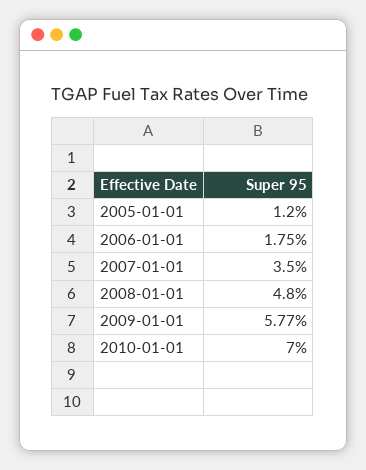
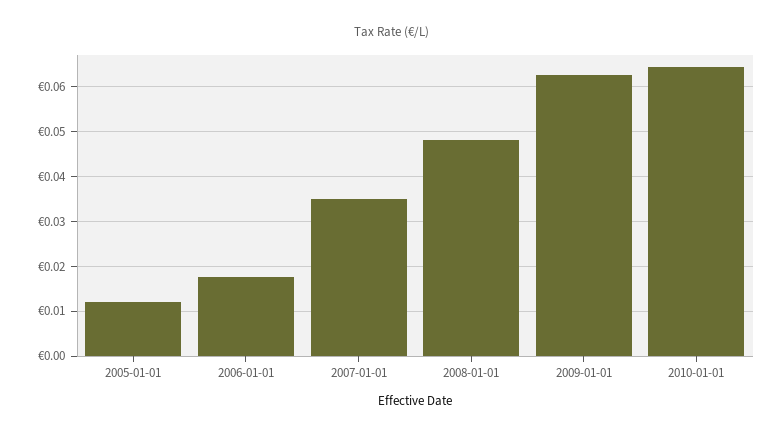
2009-01-01: 0.0577 -> 0.062
2010-01-01: 0.07 -> 0.064

